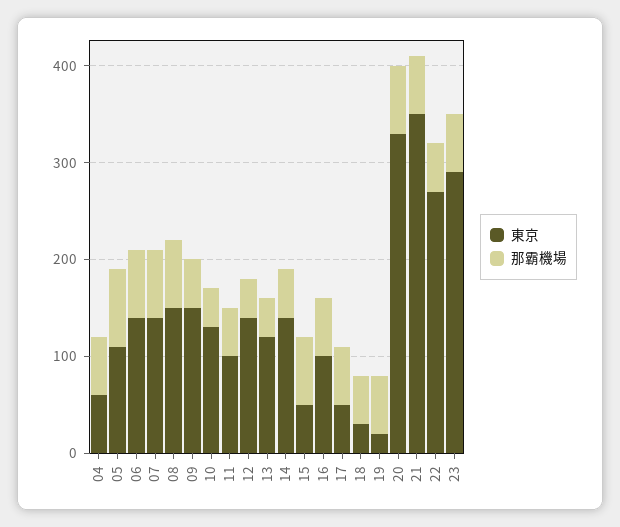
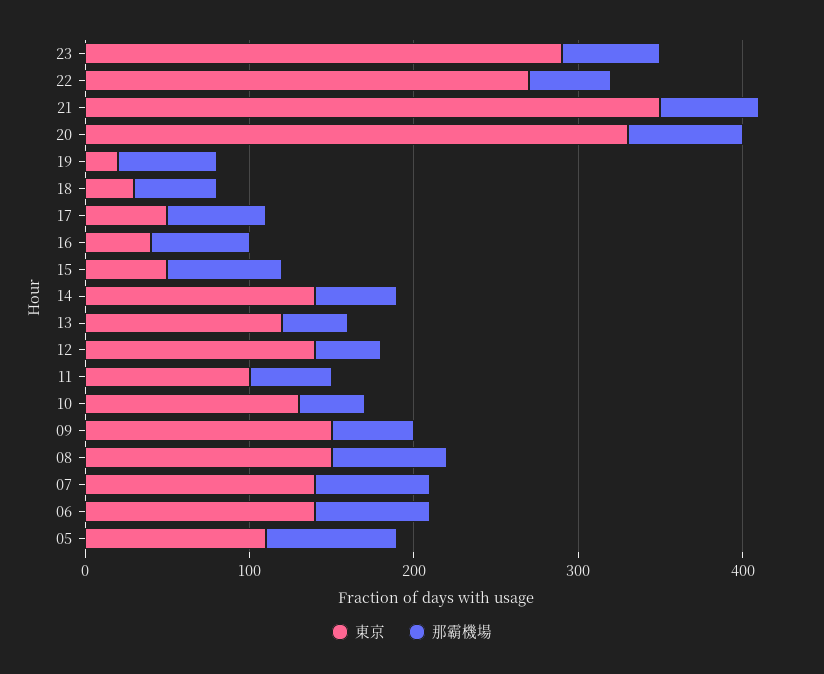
東京, 04: 60 -> none
那霸機場, 04: 60 -> none
東京, 16: 100 -> 40

